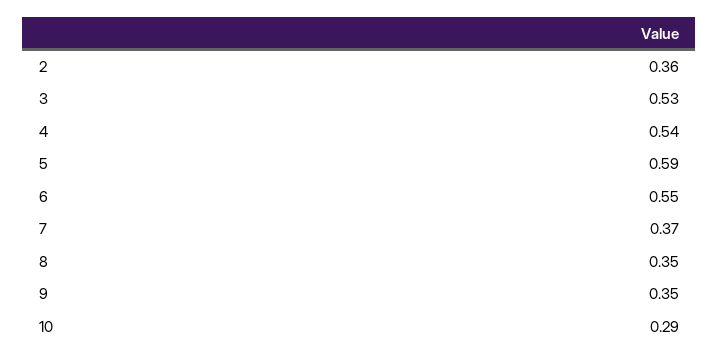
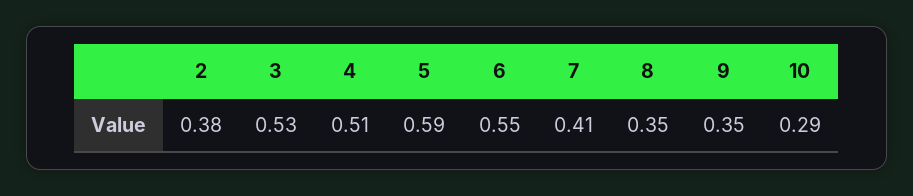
2: 0.36 -> 0.38
4: 0.54 -> 0.51
7: 0.37 -> 0.41

